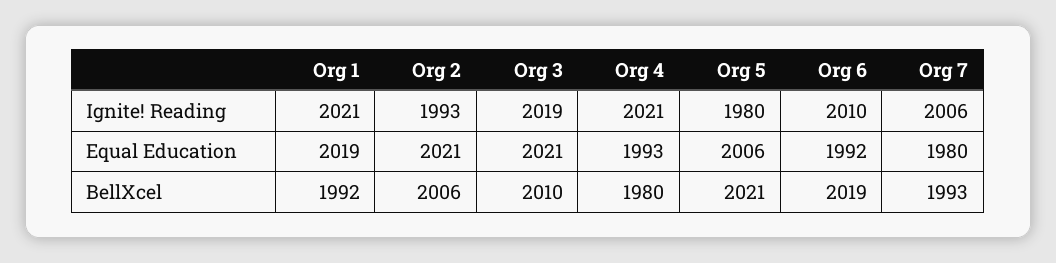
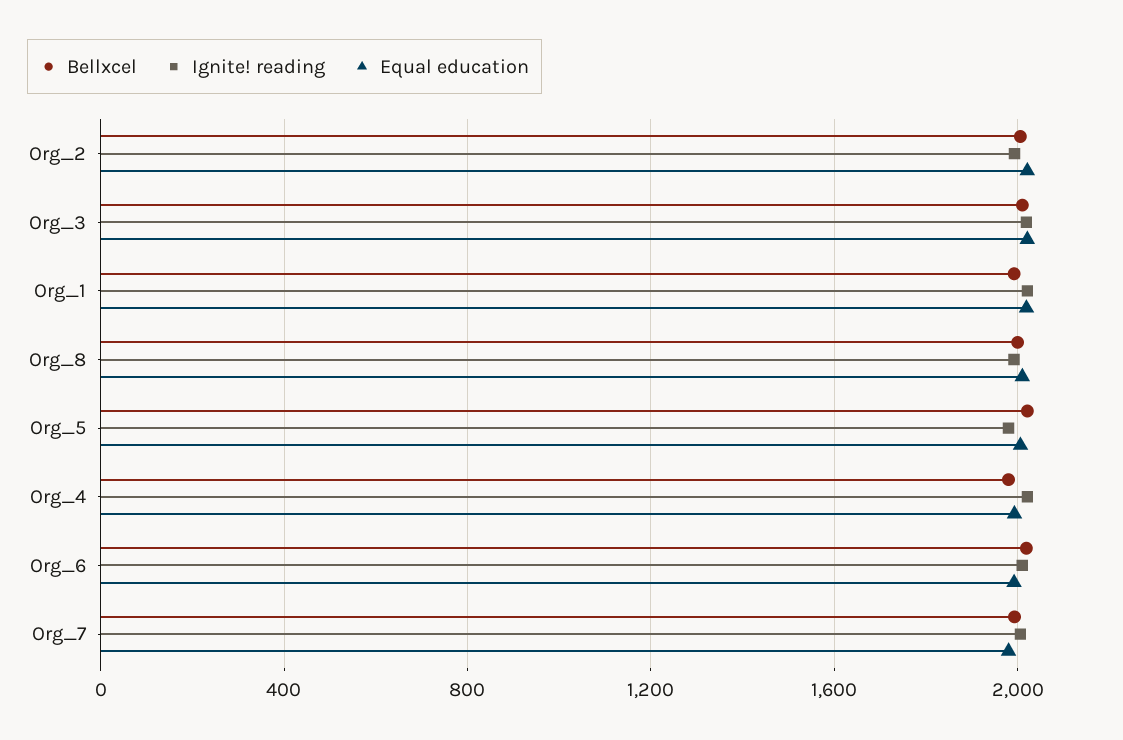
BellXcel, Org_8: none -> 2000
Ignite! Reading, Org_8: none -> 2000
Equal Education, Org_8: none -> 2000

